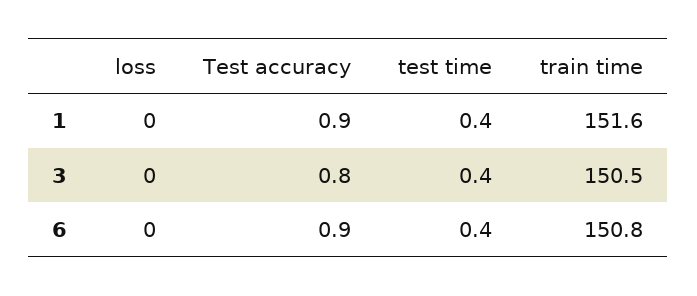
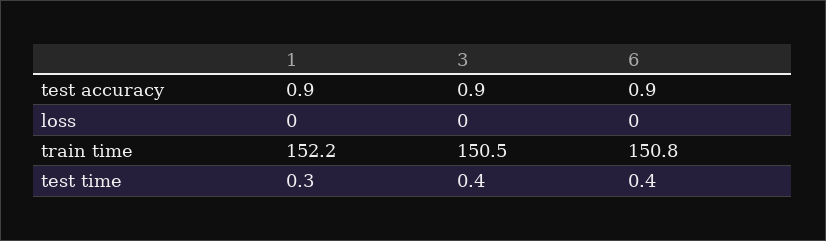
test time, 1: 0.4 -> 0.3
train time, 1: 151.6 -> 152.2
Test accuracy, 3: 0.8 -> 0.9

